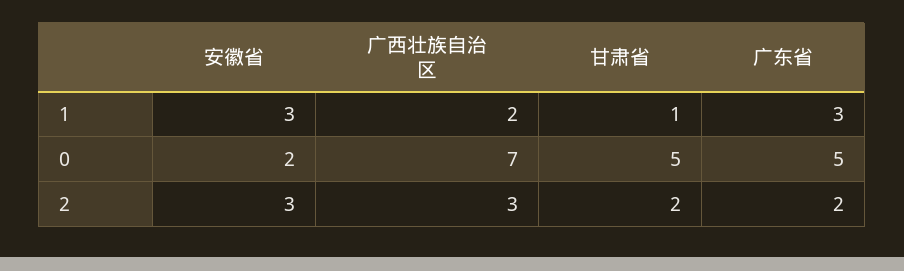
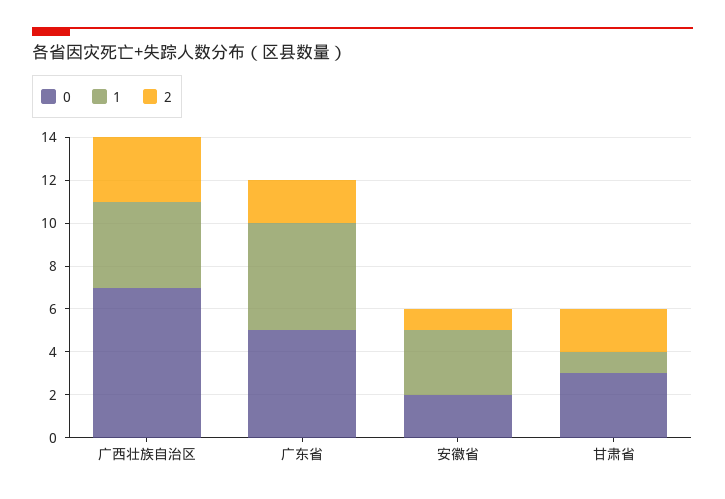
1, 广西壮族自治区: 2 -> 4
1, 广东省: 3 -> 5
0, 甘肃省: 5 -> 3
2, 安徽省: 3 -> 1

